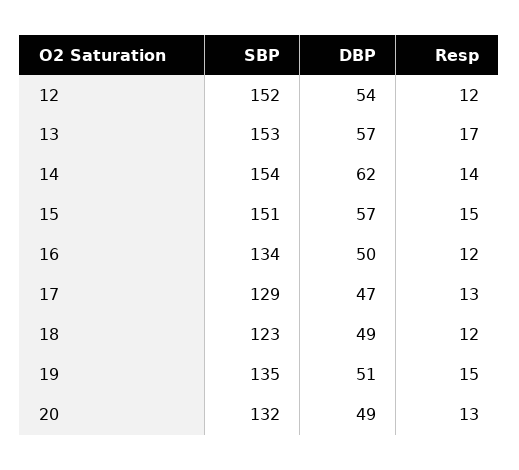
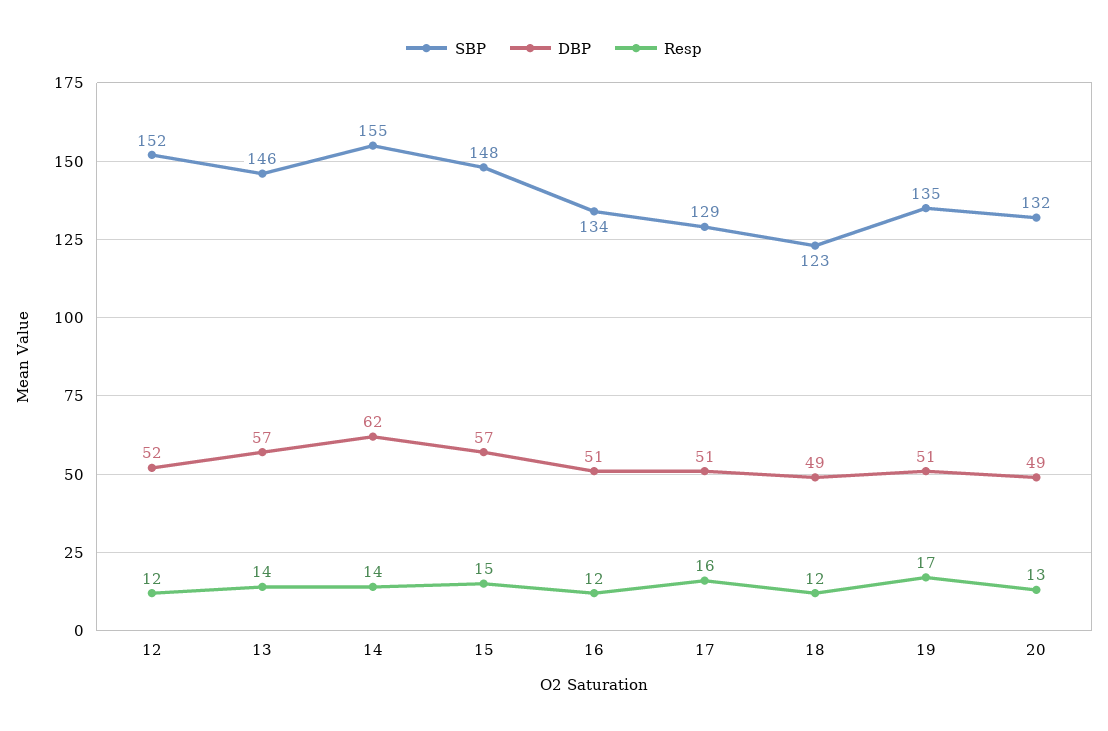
DBP, 12: 54 -> 52
SBP, 13: 153 -> 146
Resp, 13: 17 -> 14
SBP, 14: 154 -> 155
SBP, 15: 151 -> 148
DBP, 16: 50 -> 51
DBP, 17: 47 -> 51
Resp, 17: 13 -> 16
Resp, 19: 15 -> 17

